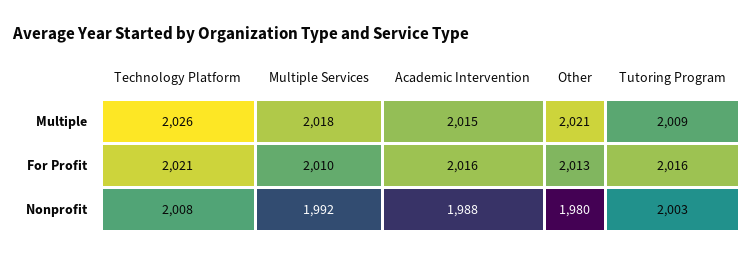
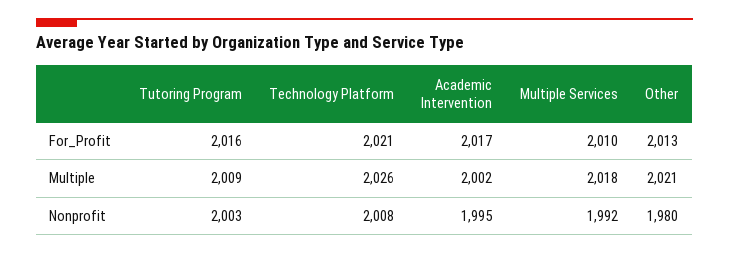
Academic Intervention, Multiple: 2015 -> 2002
Academic Intervention, For Profit: 2016 -> 2017
Academic Intervention, Nonprofit: 1988 -> 1995

